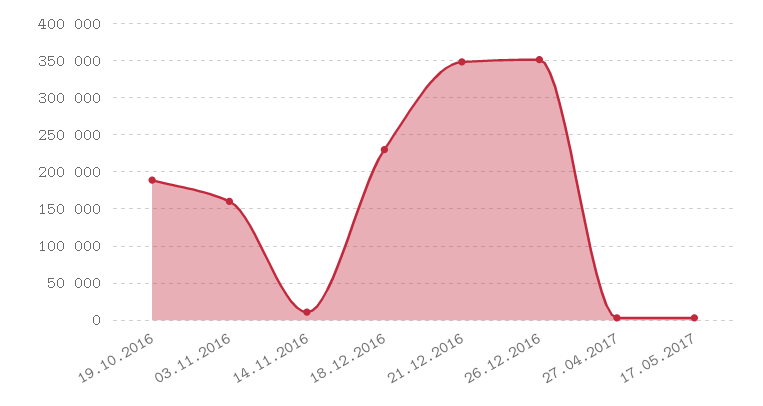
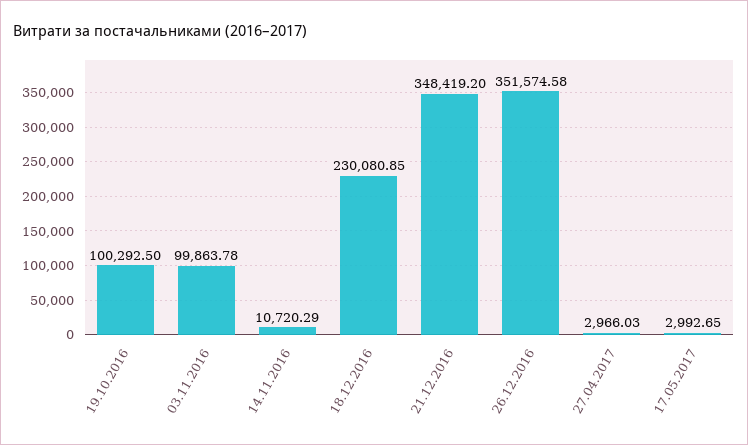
19.10.2016: 190000 -> 100292.5
03.11.2016: 160000 -> 99863.78

